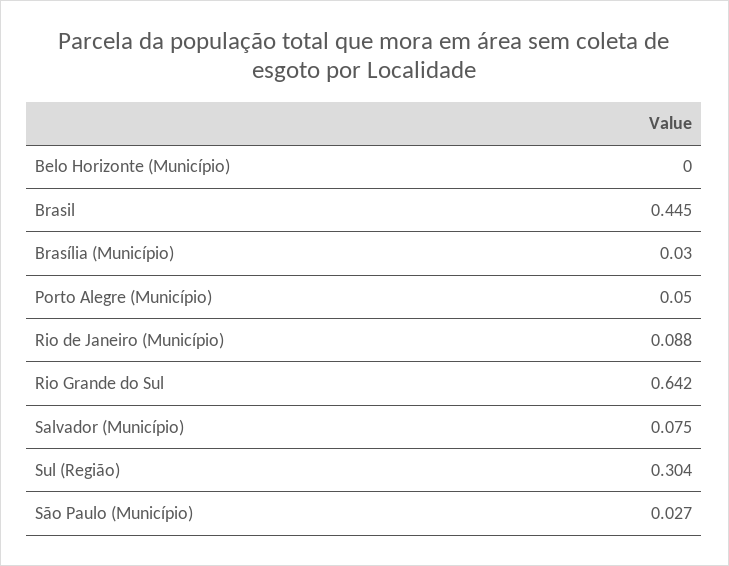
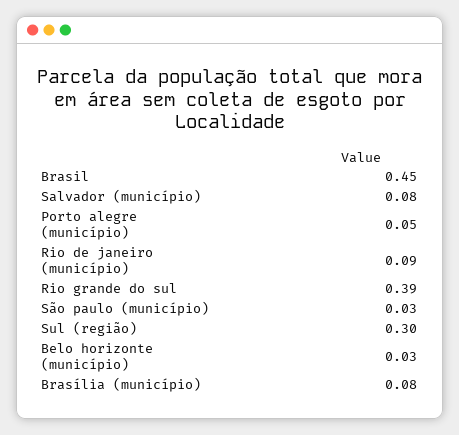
Belo Horizonte (Município): 0 -> 0.03
Brasília (Município): 0.03 -> 0.08
Rio Grande do Sul: 0.642 -> 0.39

